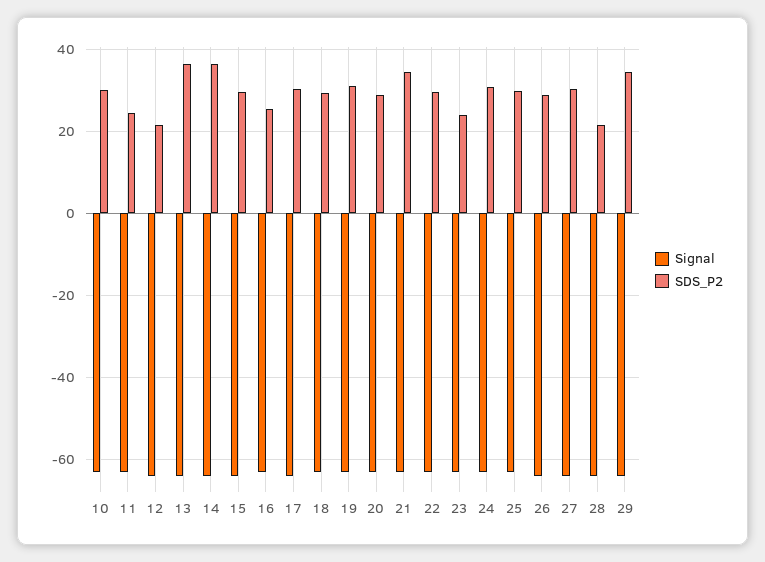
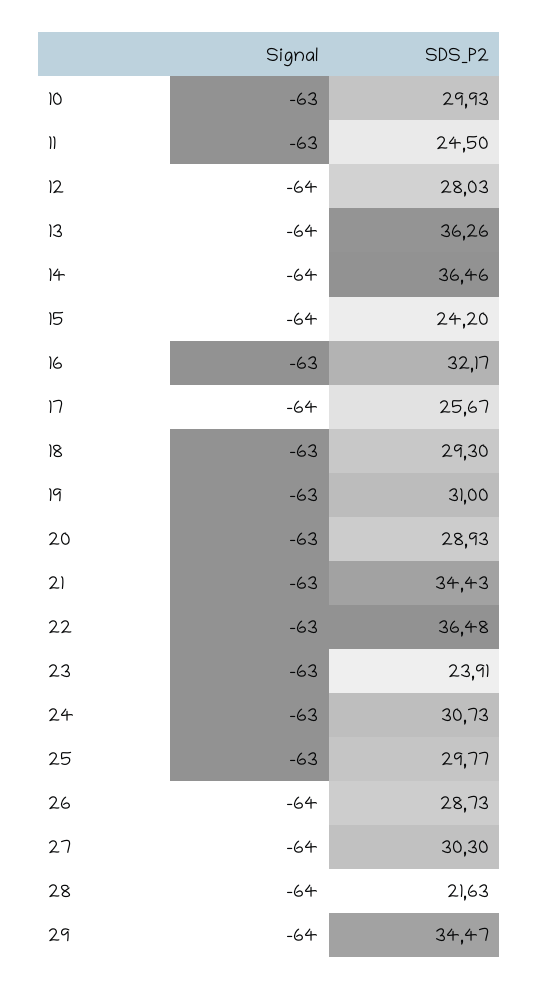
SDS_P2, 12: 22 -> 28.03
SDS_P2, 15: 30 -> 24.2
SDS_P2, 16: 26 -> 32.17
SDS_P2, 17: 30 -> 25.67
SDS_P2, 22: 30 -> 36.48

